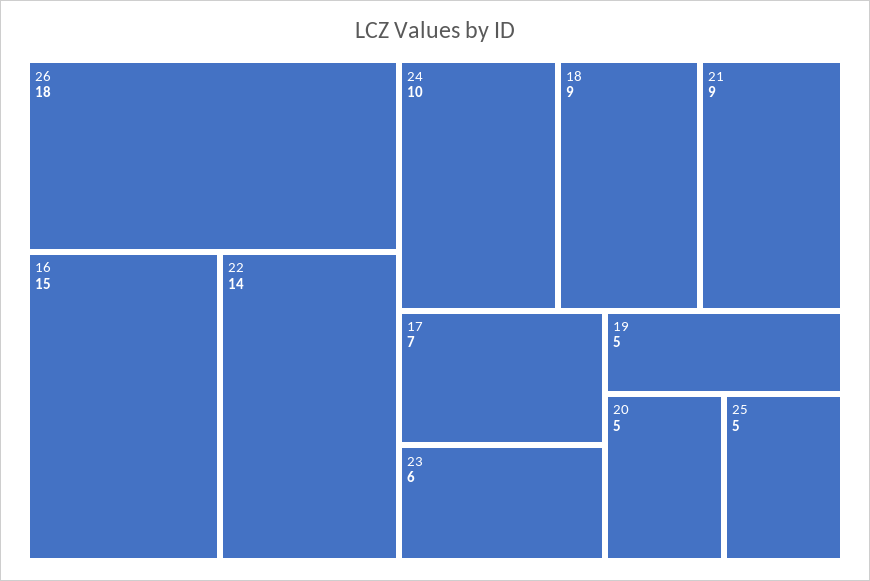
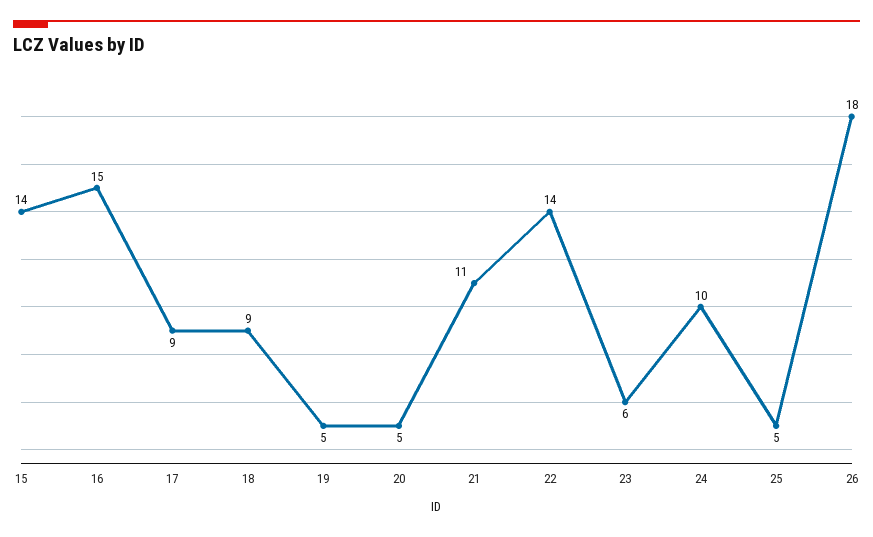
21: 9 -> 11
17: 7 -> 9
15: none -> 14

